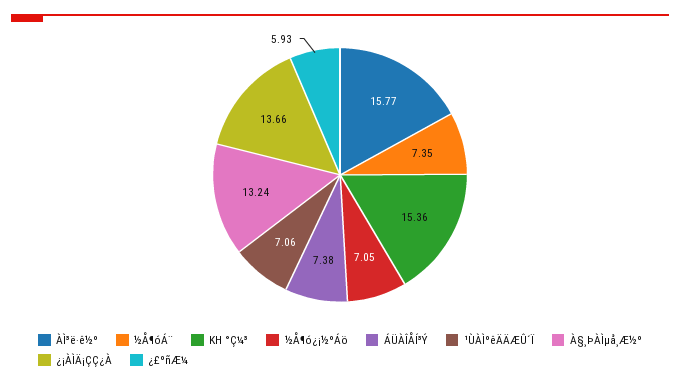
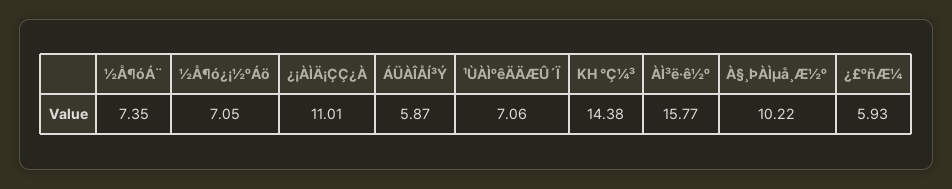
KH °Ç¼³: 15.36 -> 14.38
ÁÜÀÎÅÍ³Ý: 7.38 -> 5.87
À§¸ÞÀÌµå¸Æ½º: 13.24 -> 10.22
¿¡ÀÌÄ¡ÇÇ¿À: 13.66 -> 11.01

